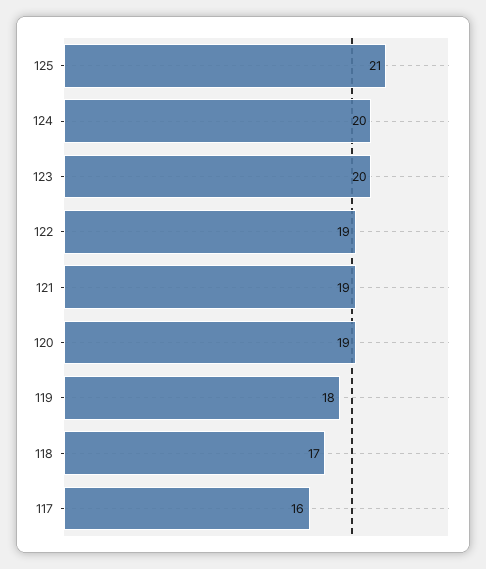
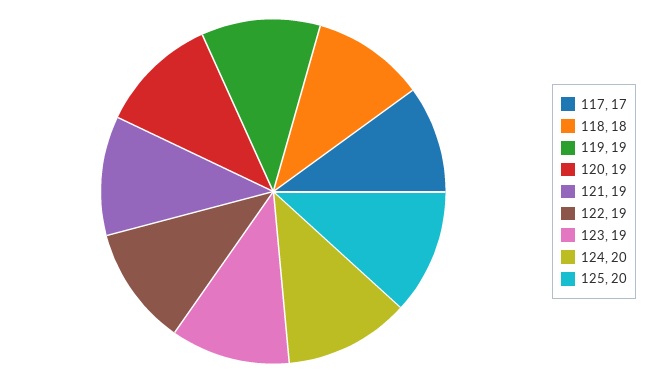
125: 21 -> 20
123: 20 -> 19
119: 18 -> 19
118: 17 -> 18
117: 16 -> 17

